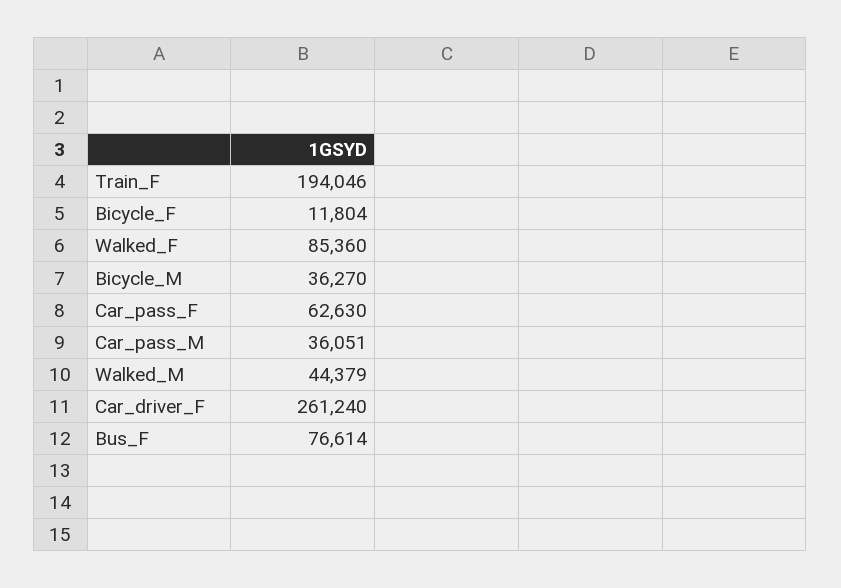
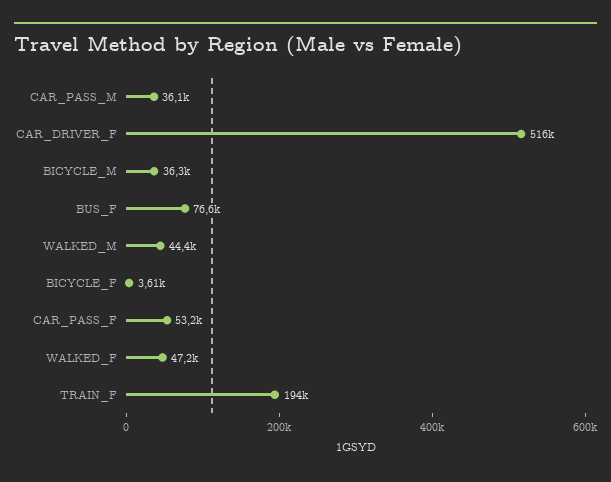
Bicycle_F: 11804 -> 3610
Walked_F: 85360 -> 47200
Car_pass_F: 62630 -> 53200
Car_driver_F: 261240 -> 516000

